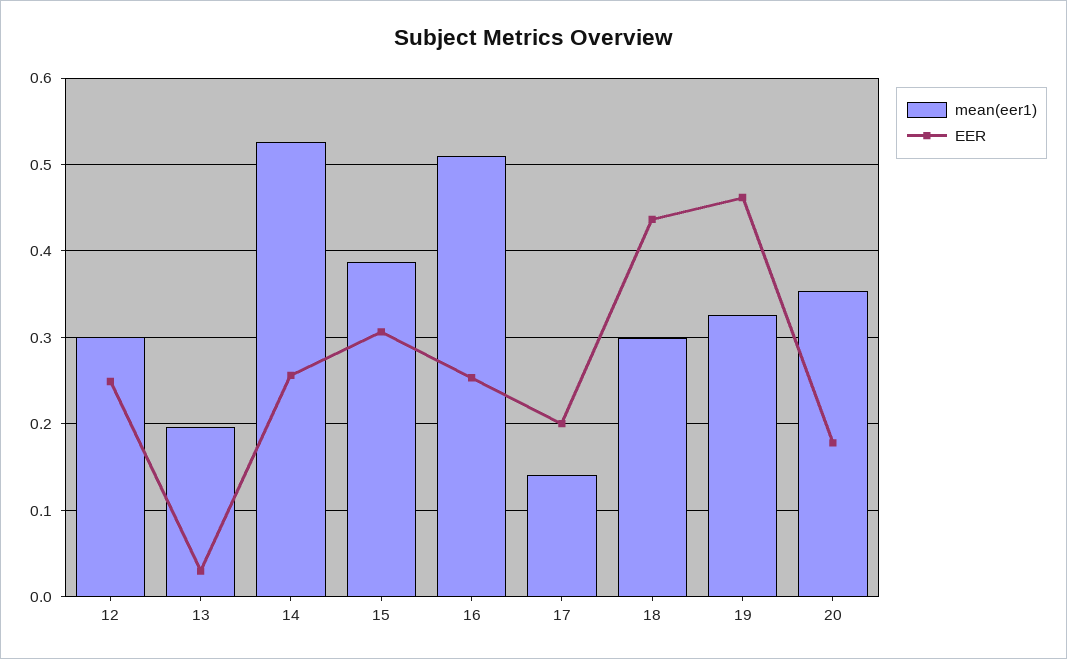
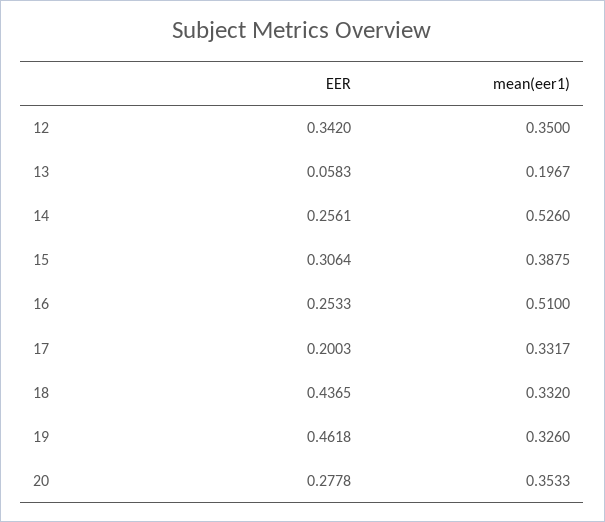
mean(eer1), 12: 0.3 -> 0.35
EER, 12: 0.25 -> 0.342
EER, 13: 0.03 -> 0.0583
mean(eer1), 17: 0.14 -> 0.3317
mean(eer1), 18: 0.3 -> 0.332
EER, 20: 0.18 -> 0.2778

